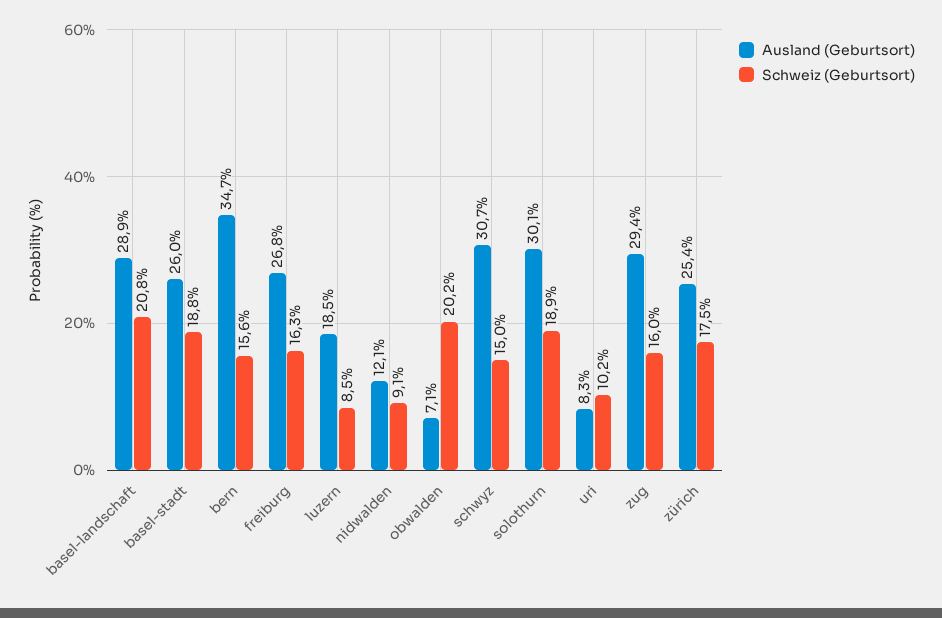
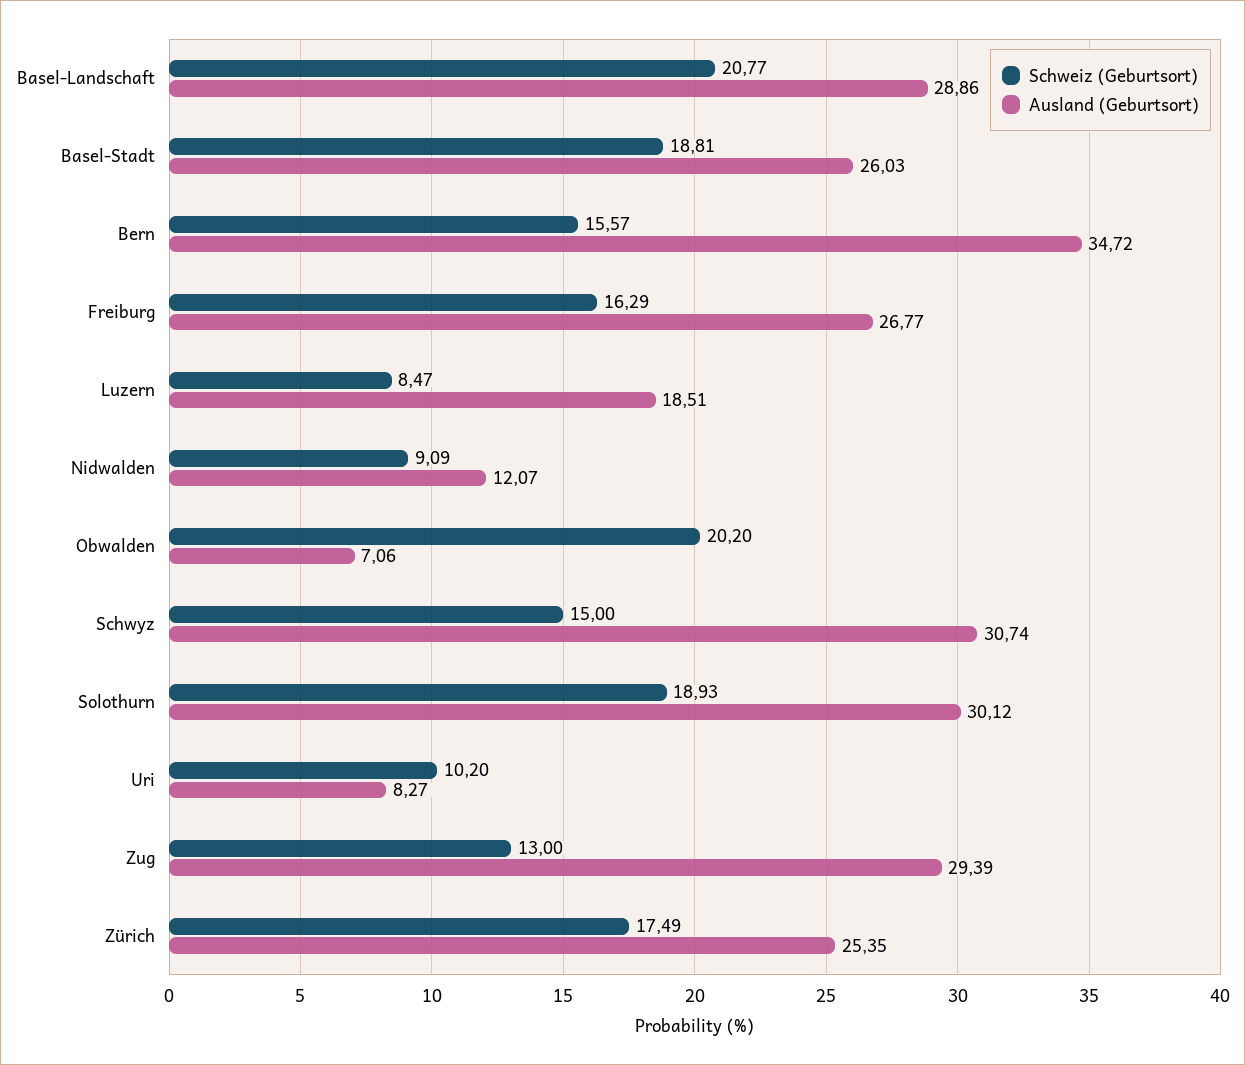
Schweiz (Geburtsort), zug: 16 -> 13

